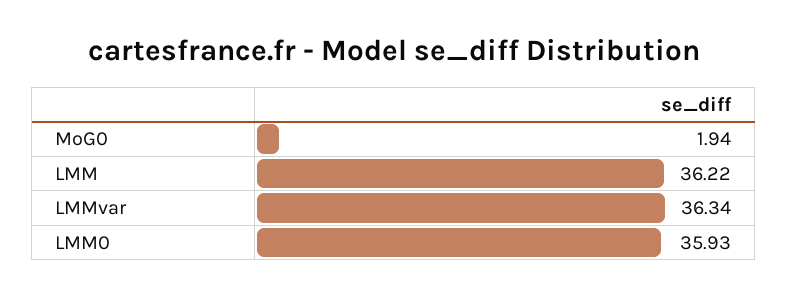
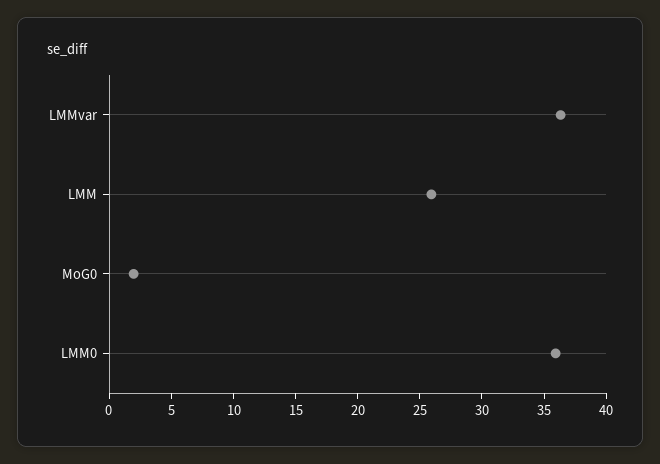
LMM: 36.22 -> 26

